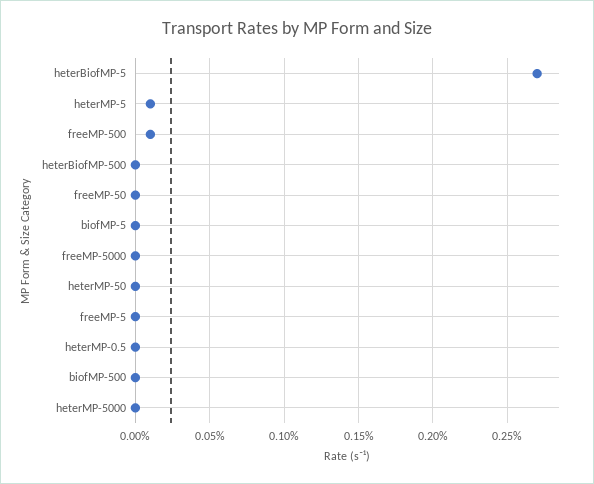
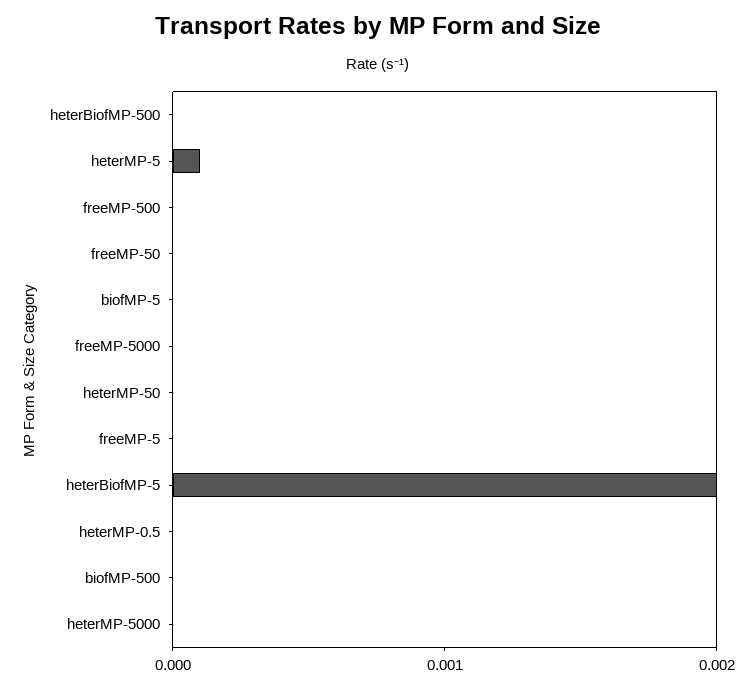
heterBiofMP-5: 0.0027 -> 0.002
freeMP-500: 0.0001 -> 0

